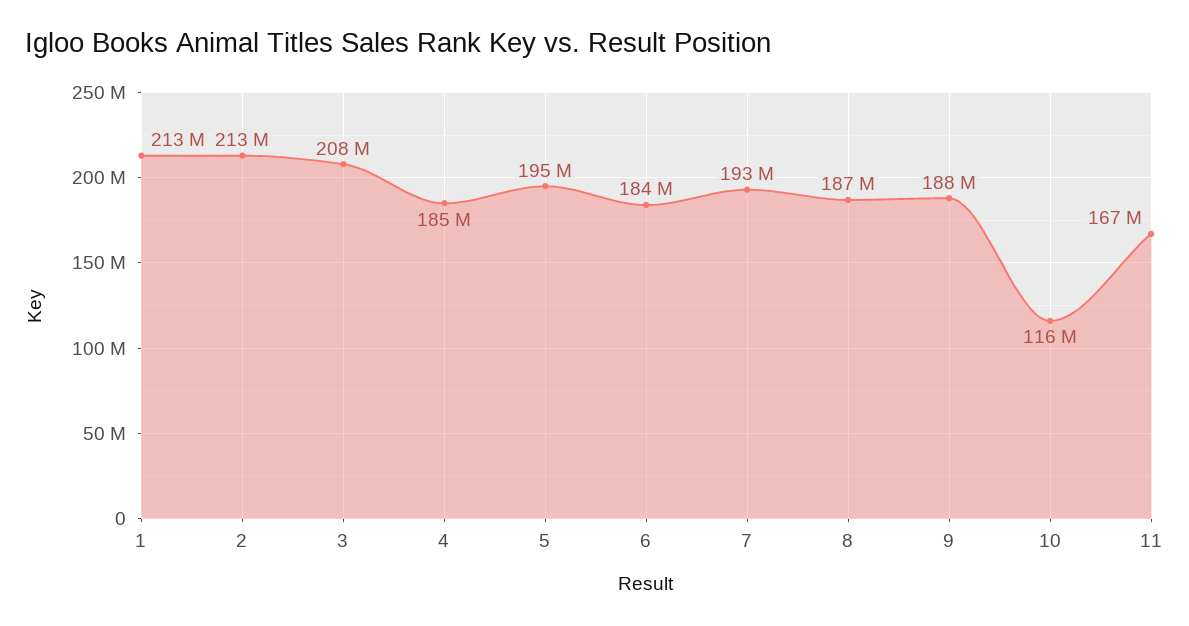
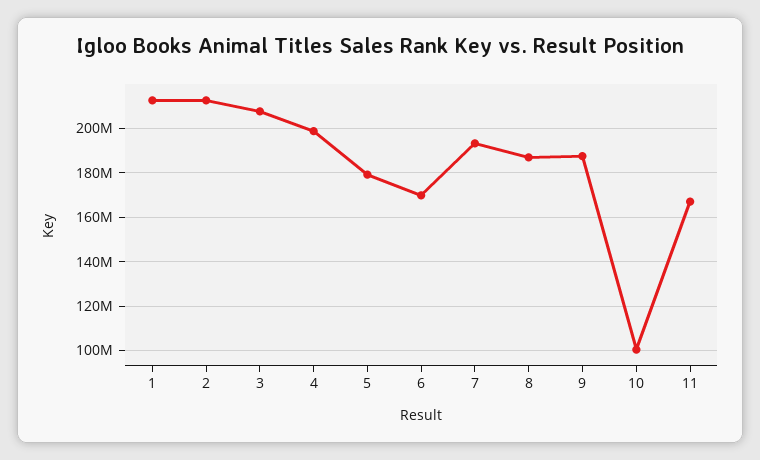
4: 185000000 -> 200000000
5: 195000000 -> 180000000
6: 184000000 -> 170000000
10: 116000000 -> 100000000

